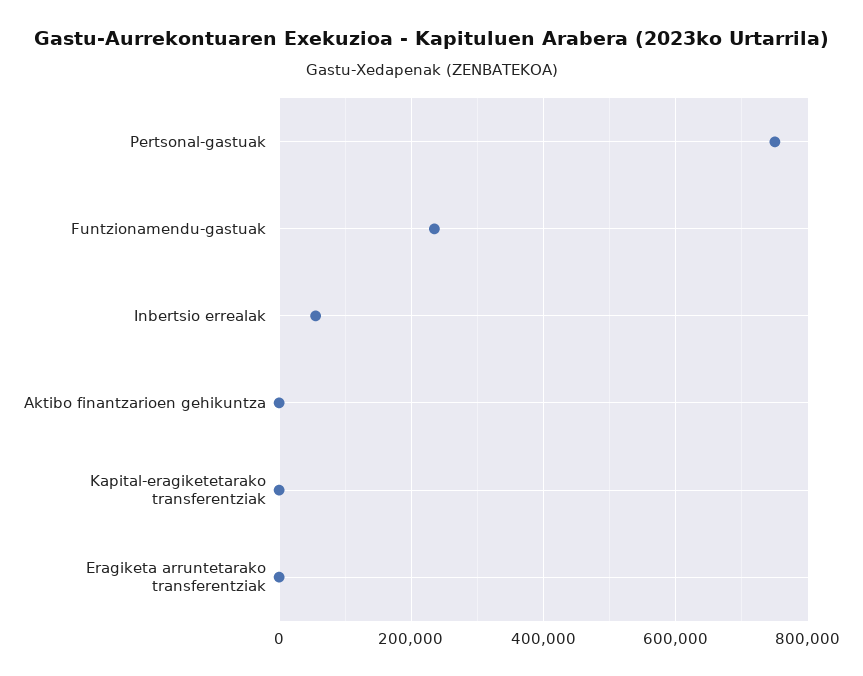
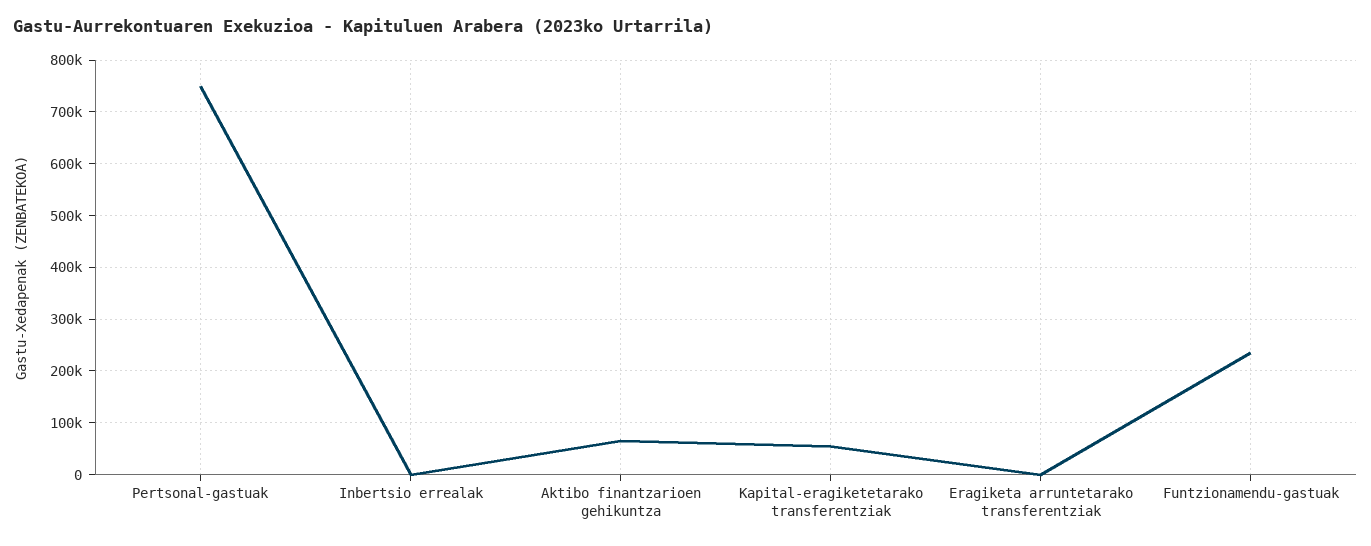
Inbertsio errealak: 60000 -> 0
Aktibo finantzarioen gehikuntza: 0 -> 60000
Kapital-eragiketetarako transferentziak: 0 -> 60000

